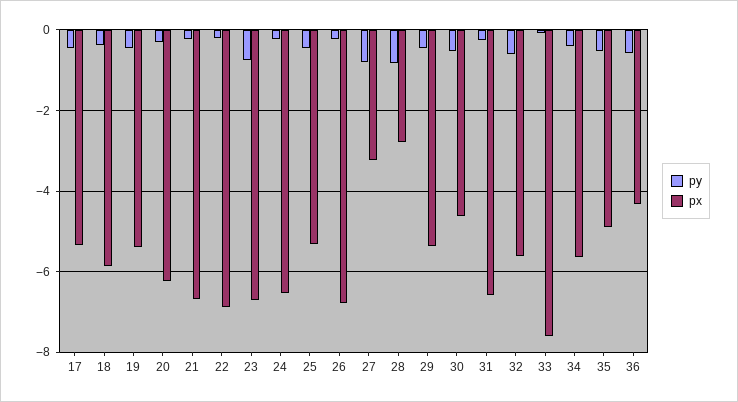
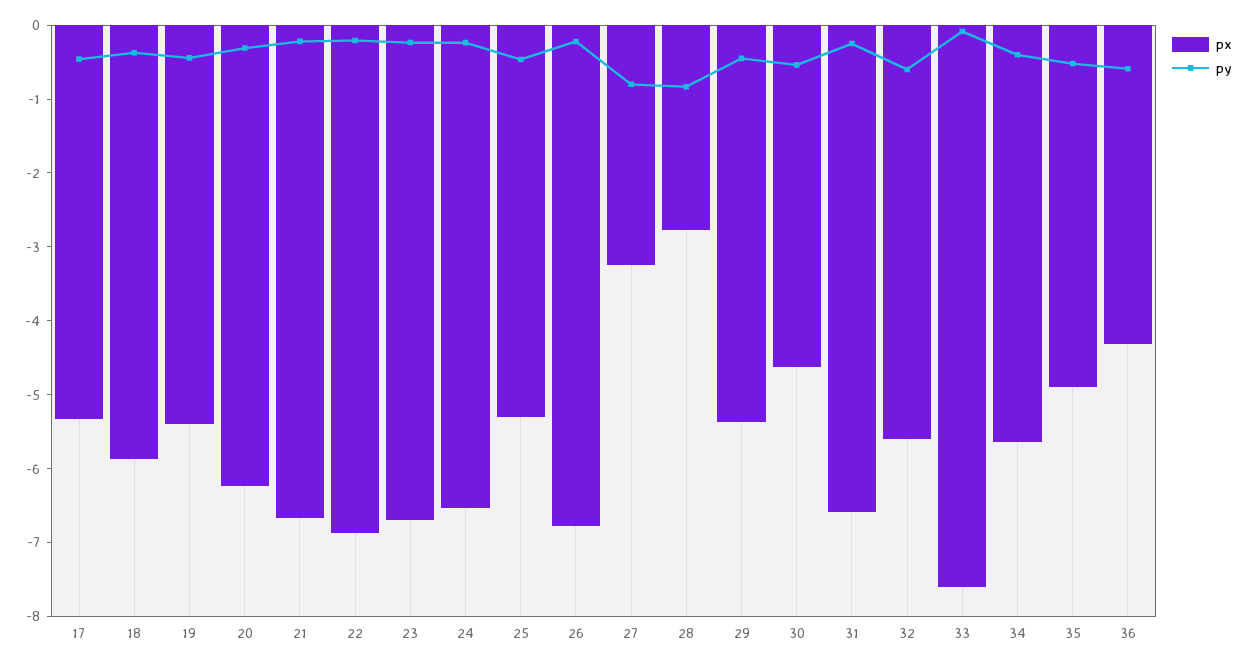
py, 23: -0.8 -> -0.2

